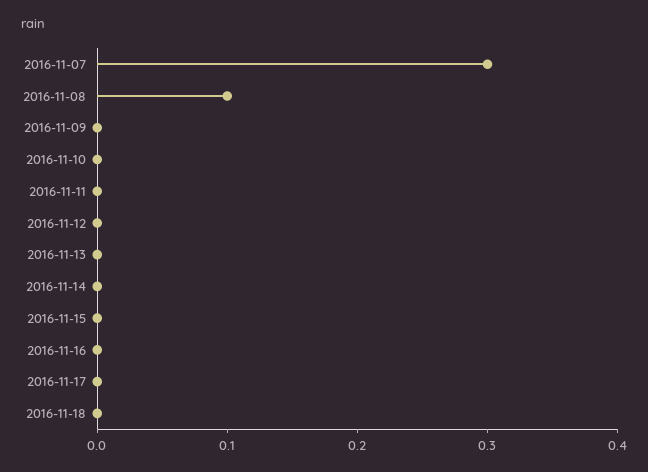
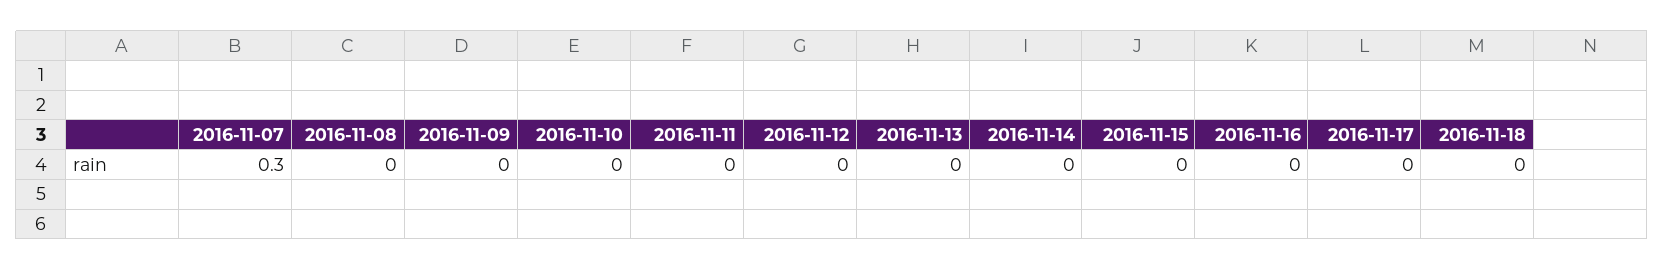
2016-11-08: 0.1 -> 0

